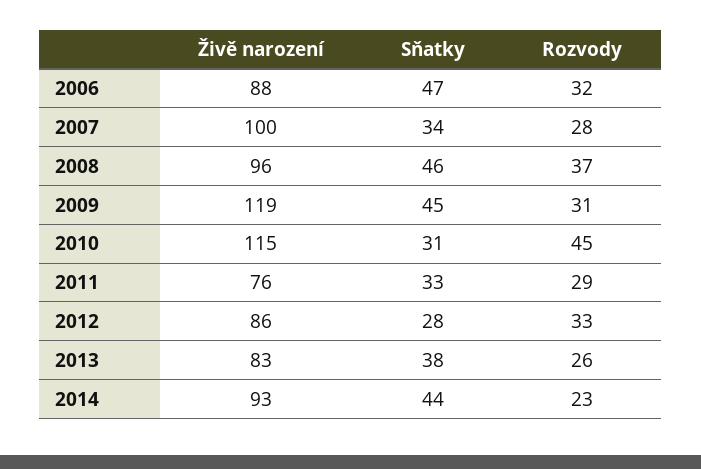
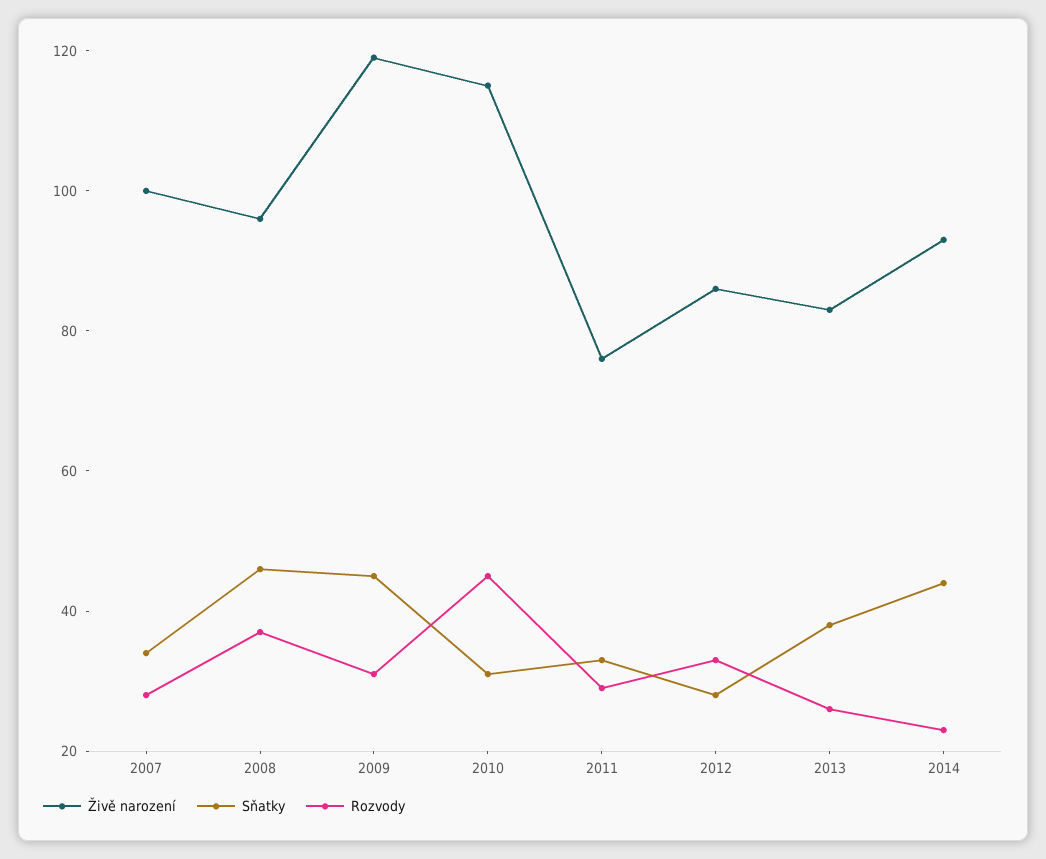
Živě narození, 2006: 88 -> none
Sňatky, 2006: 47 -> none
Rozvody, 2006: 32 -> none

